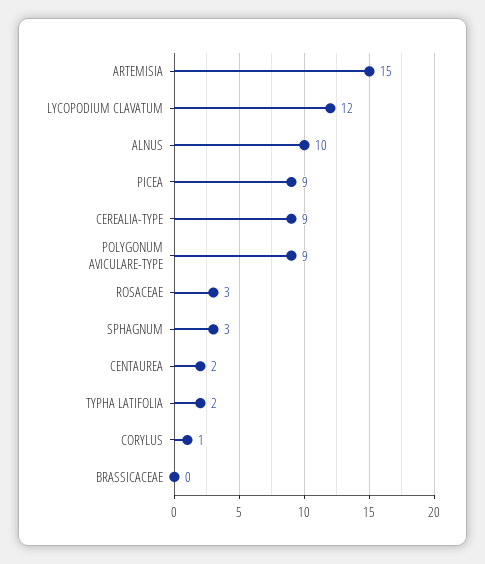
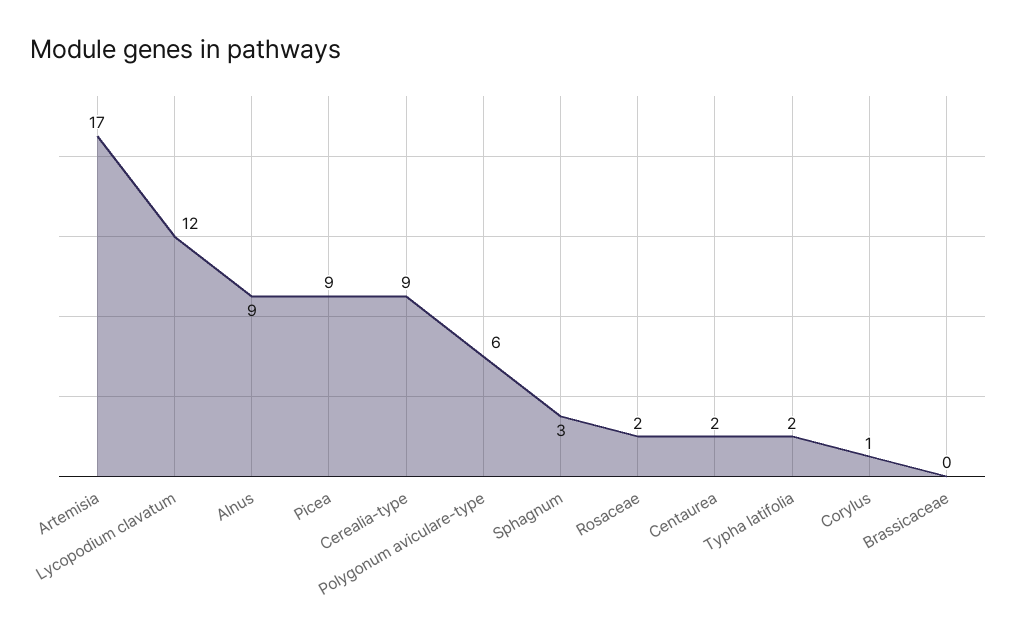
ARTEMISIA: 15 -> 17
ALNUS: 10 -> 9
POLYGONUM AVICULARE-TYPE: 9 -> 6
ROSACEAE: 3 -> 2

